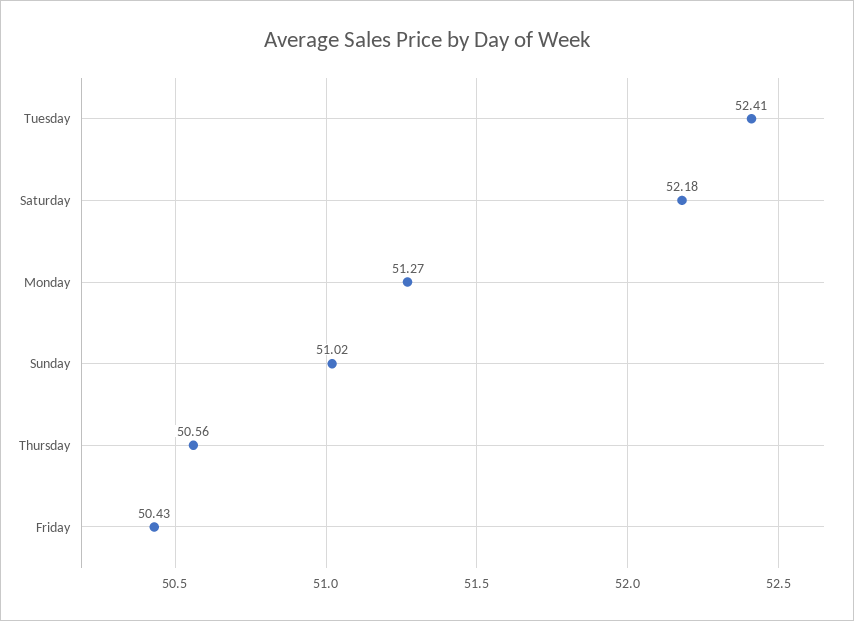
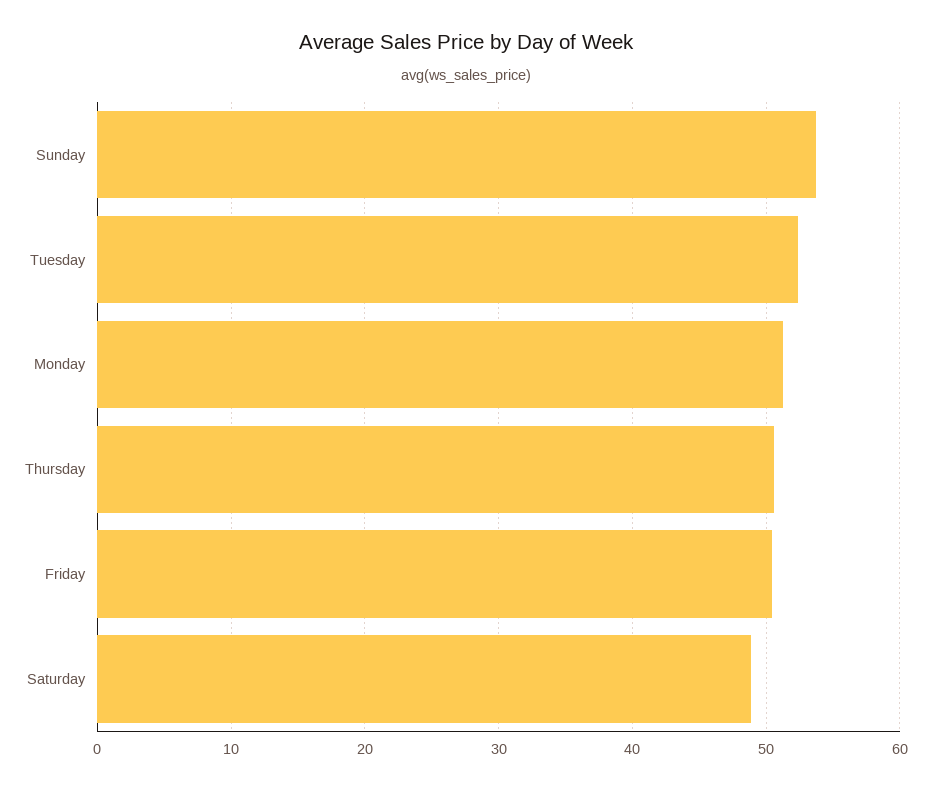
Saturday: 52.18 -> 49
Sunday: 51.02 -> 54

